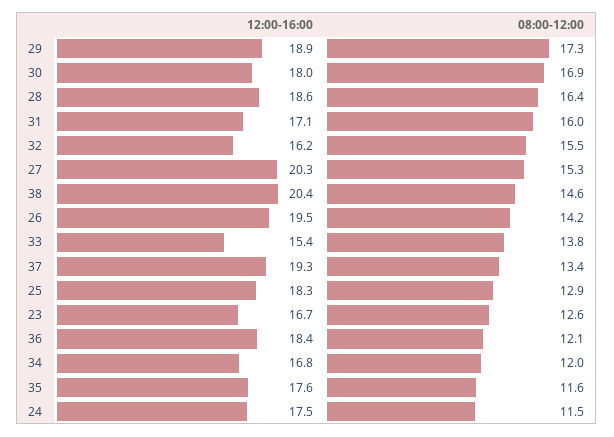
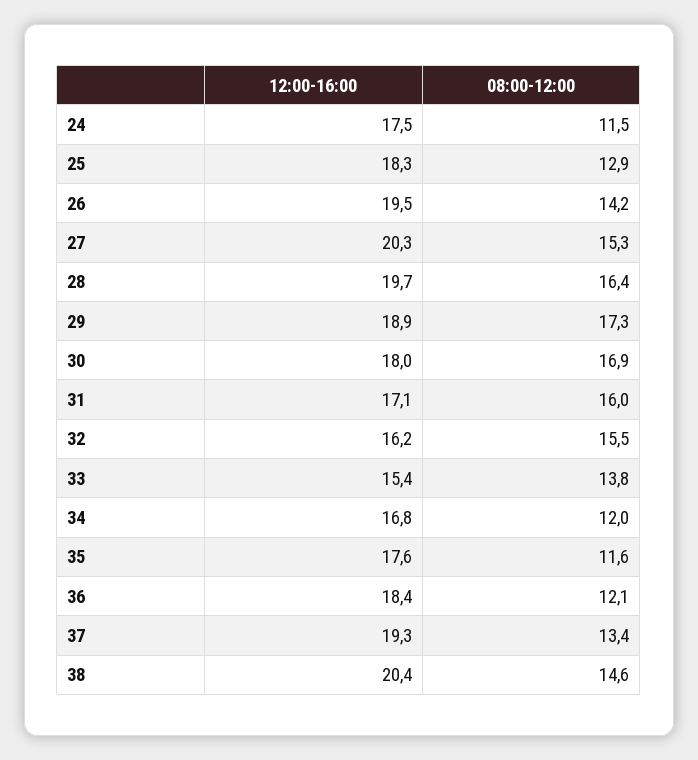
12:00-16:00, 28: 18.6 -> 19.7
12:00-16:00, 23: 16.7 -> none
08:00-12:00, 23: 12.6 -> none

